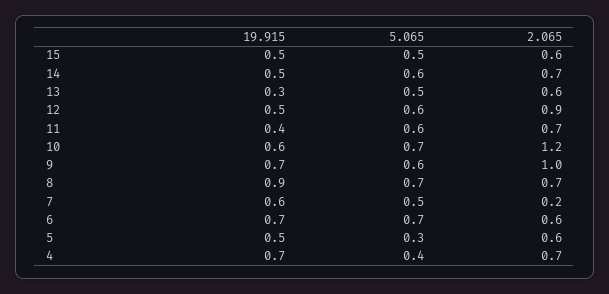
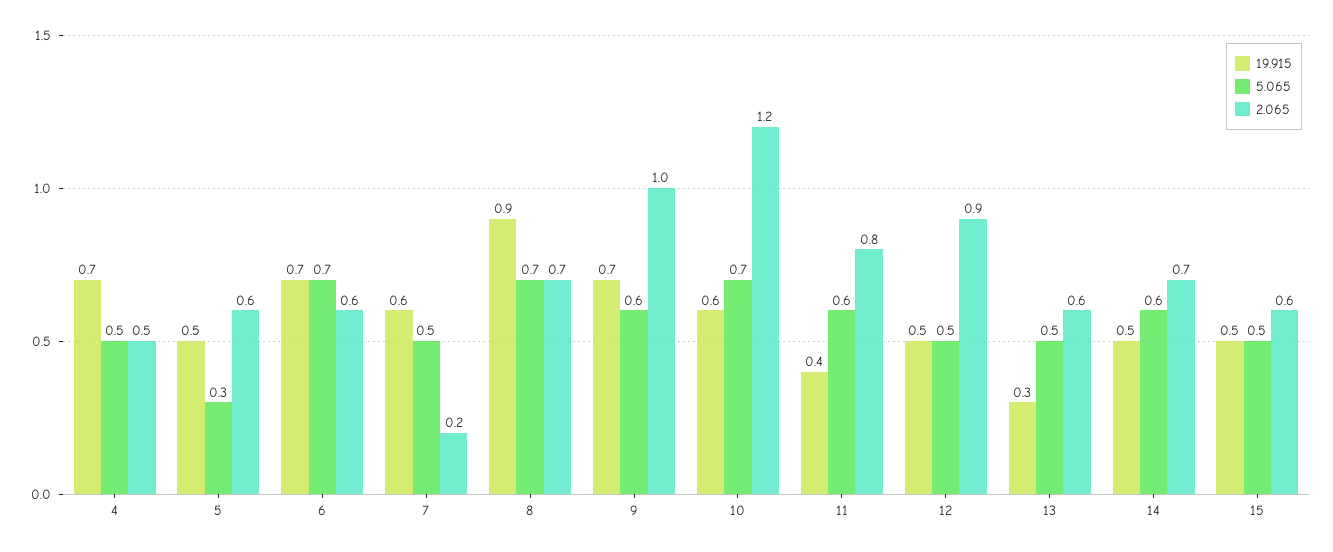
5.065, 12: 0.6 -> 0.5
2.065, 11: 0.7 -> 0.8
5.065, 4: 0.4 -> 0.5
2.065, 4: 0.7 -> 0.5

